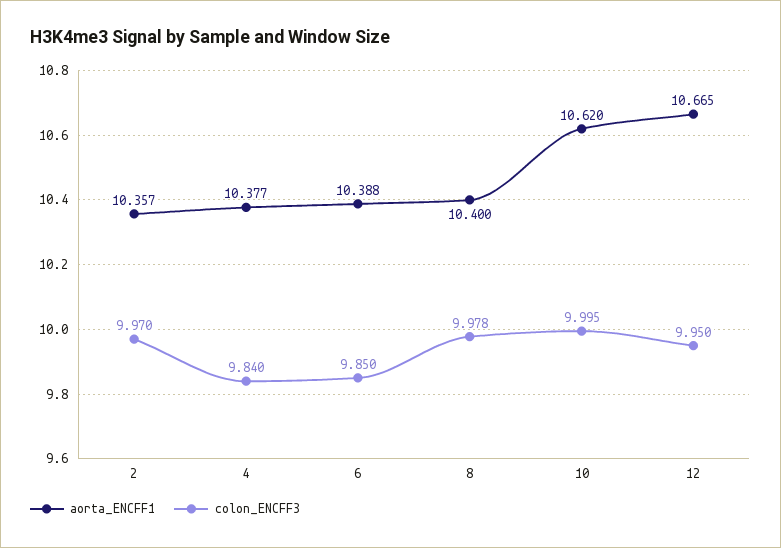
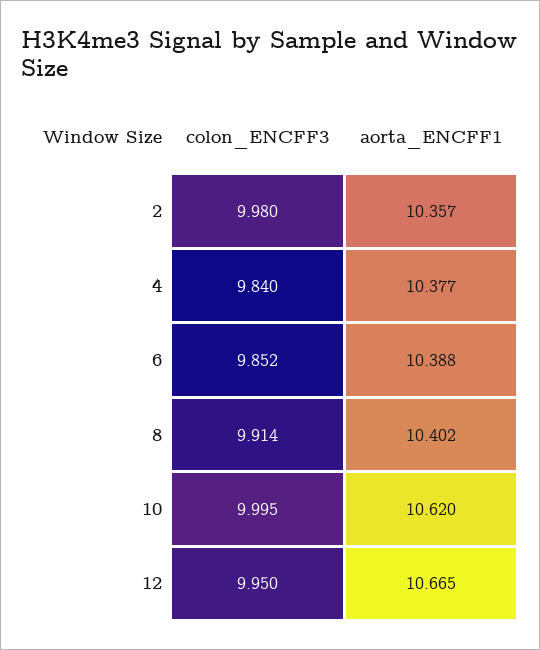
colon_ENCFF3, 2: 9.97 -> 9.98
colon_ENCFF3, 6: 9.85 -> 9.852
aorta_ENCFF1, 8: 10.4 -> 10.402
colon_ENCFF3, 8: 9.978 -> 9.914

